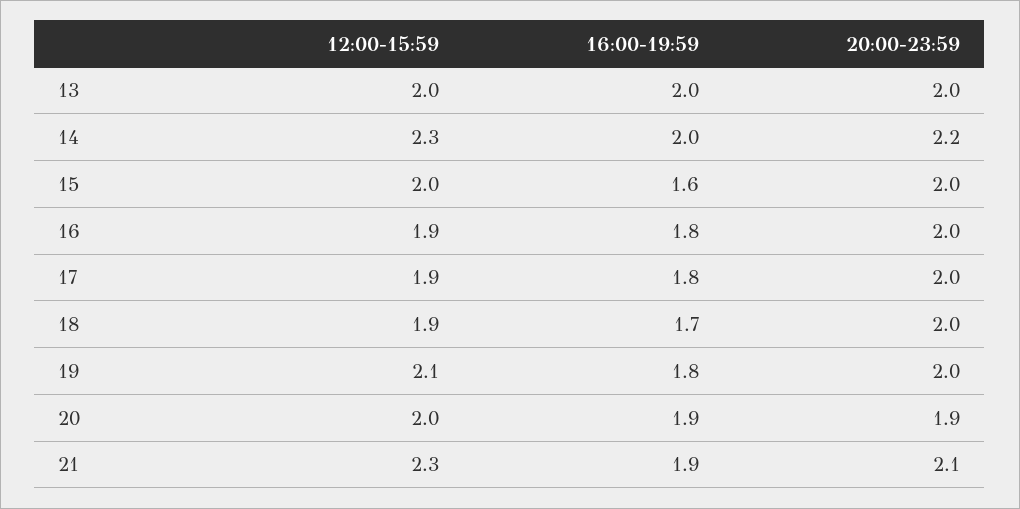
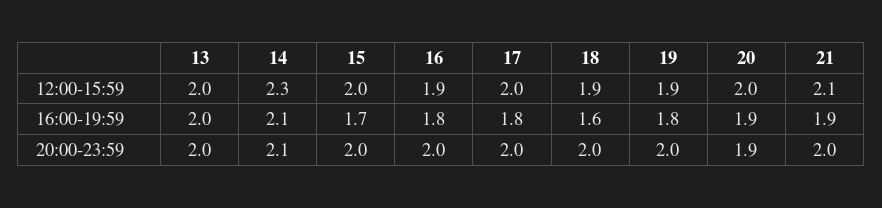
16:00-19:59, 14: 2 -> 2.1
20:00-23:59, 14: 2.2 -> 2.1
16:00-19:59, 15: 1.6 -> 1.7
12:00-15:59, 17: 1.9 -> 2
16:00-19:59, 18: 1.7 -> 1.6
12:00-15:59, 19: 2.1 -> 1.9
12:00-15:59, 21: 2.3 -> 2.1
20:00-23:59, 21: 2.1 -> 2

